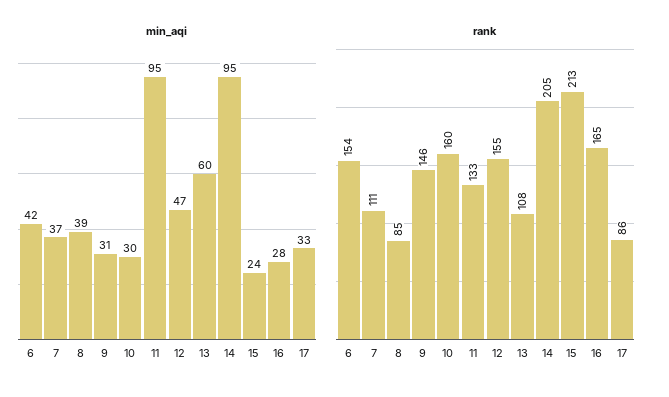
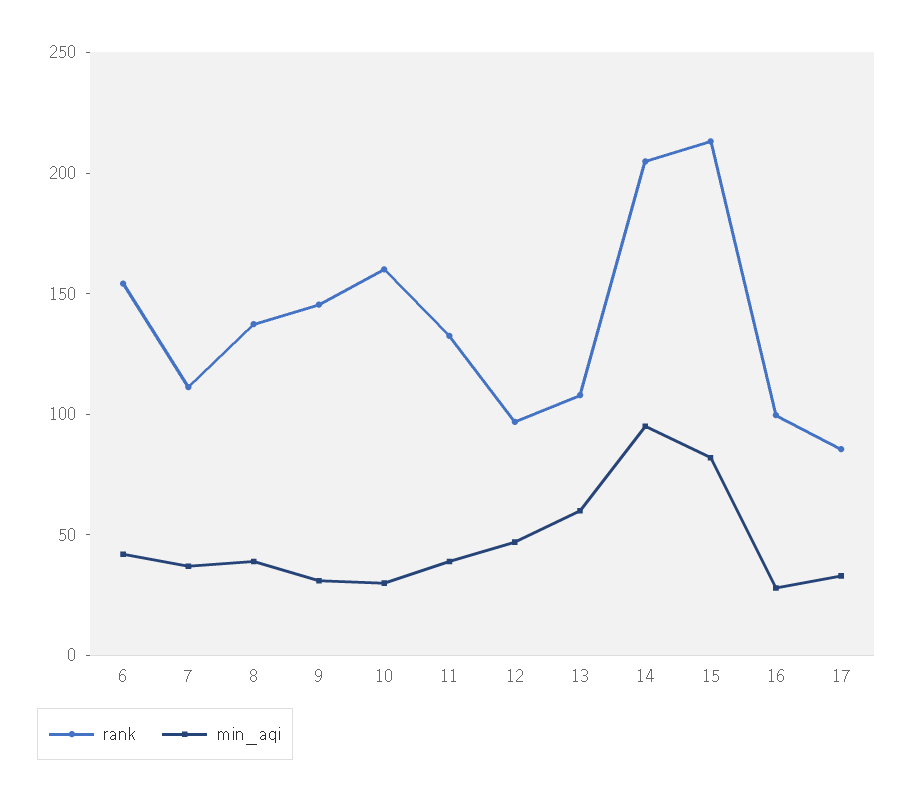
min_aqi, 11: 95 -> 40
min_aqi, 15: 24 -> 80
rank, 8: 85 -> 140
rank, 12: 155 -> 100
rank, 16: 165 -> 100

